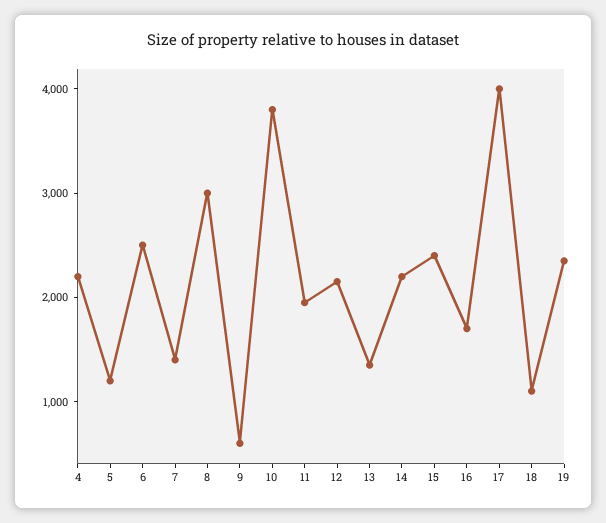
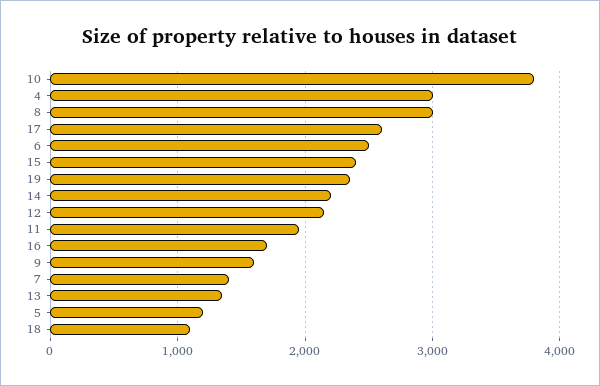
4: 2200 -> 3000
9: 600 -> 1600
17: 4000 -> 2600

